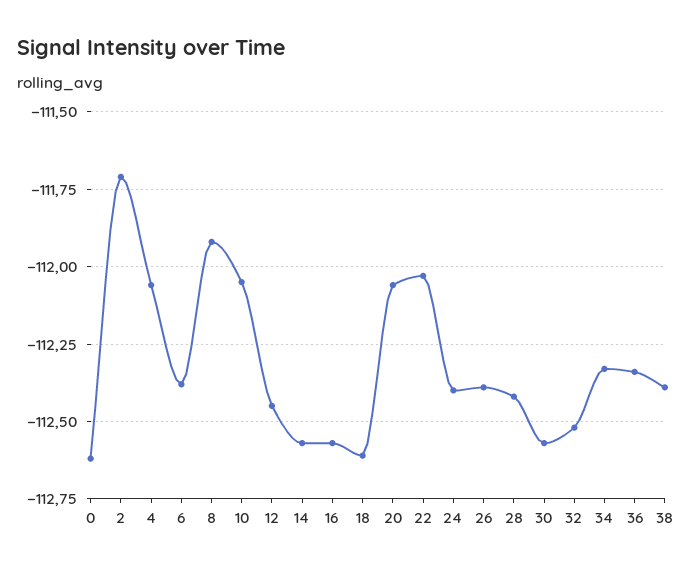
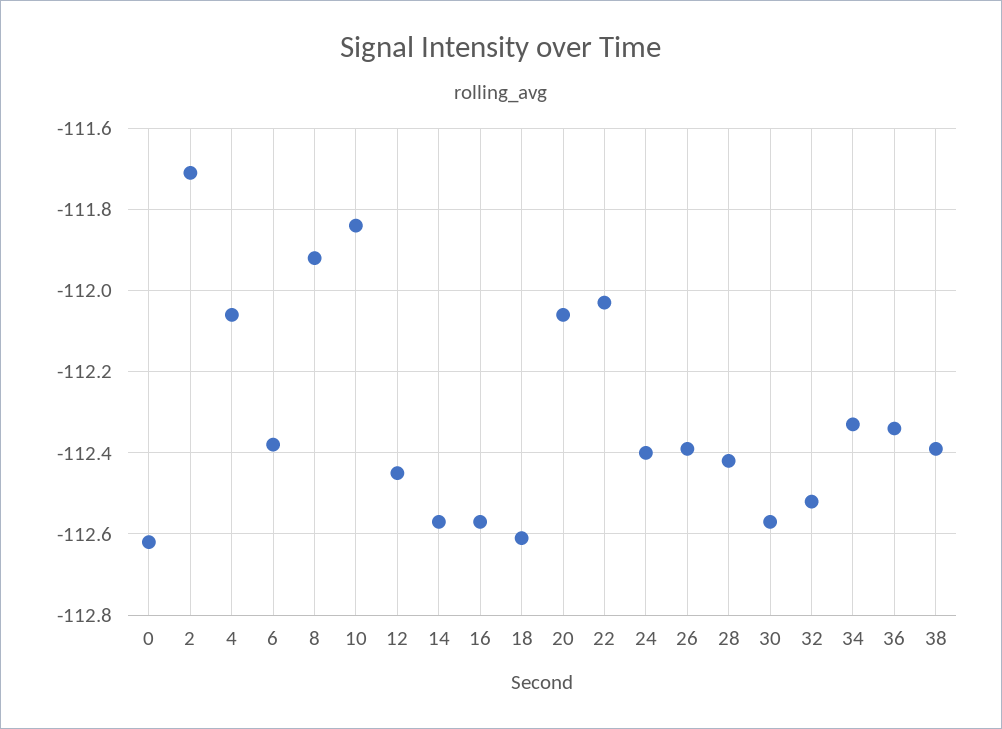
10: -112.05 -> -111.85

